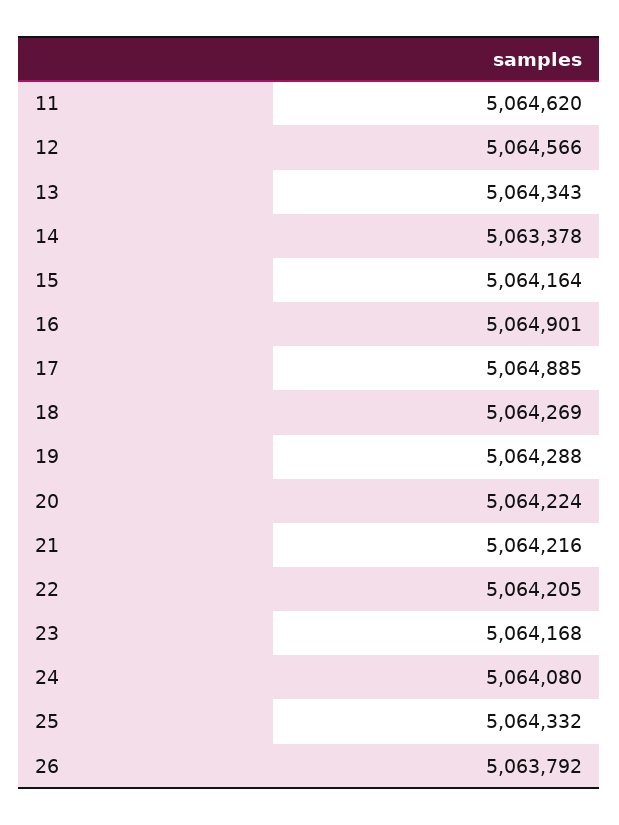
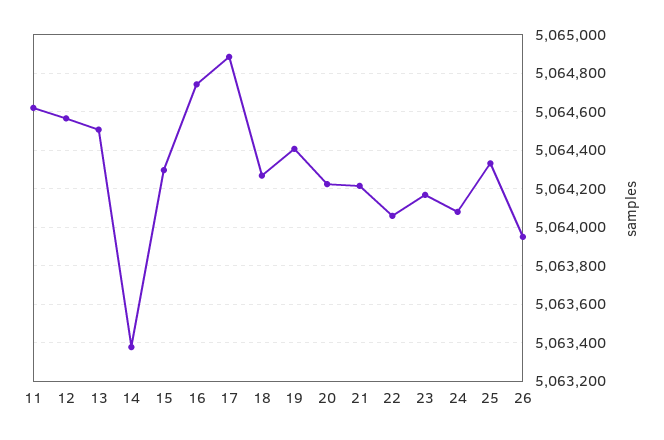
13: 5064343 -> 5064500
15: 5064164 -> 5064300
16: 5064901 -> 5064750
19: 5064288 -> 5064400
22: 5064205 -> 5064050
26: 5063792 -> 5063950

